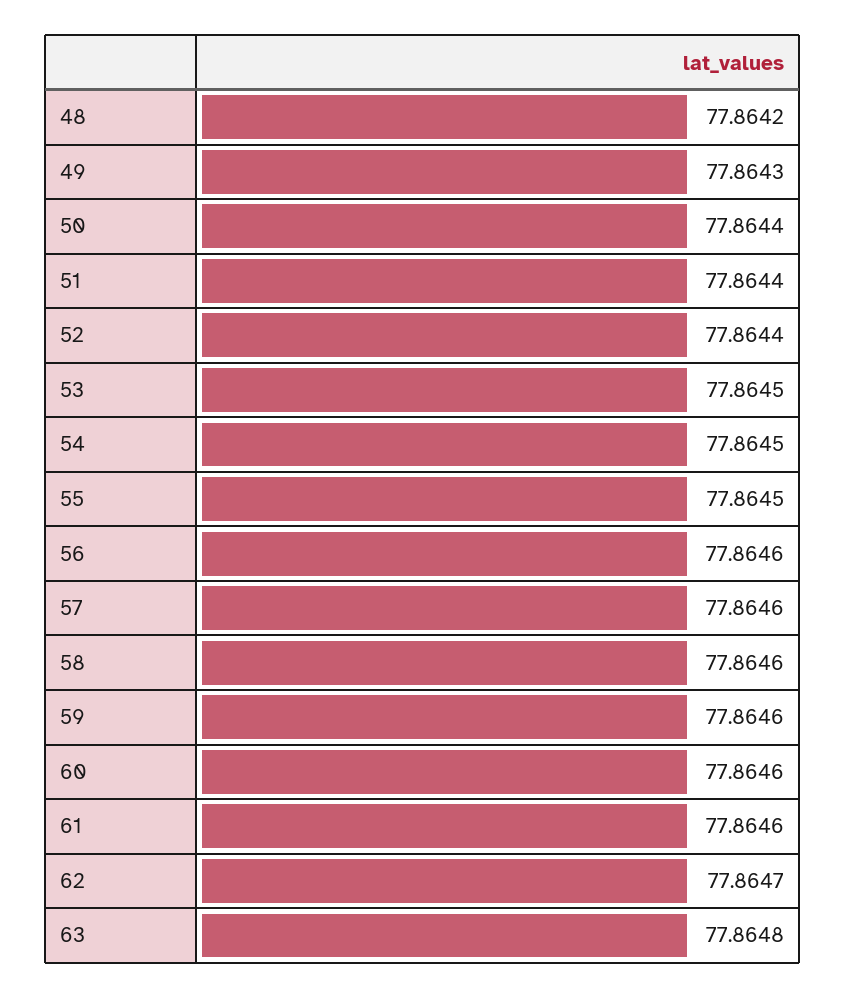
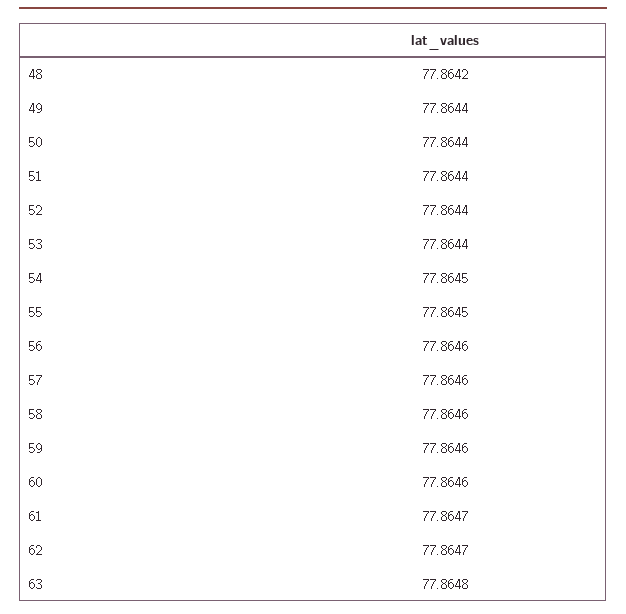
49: 77.8643 -> 77.8644
53: 77.8645 -> 77.8644
61: 77.8646 -> 77.8647

